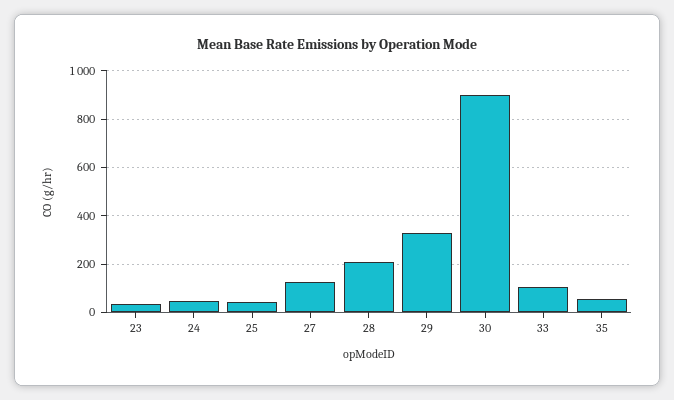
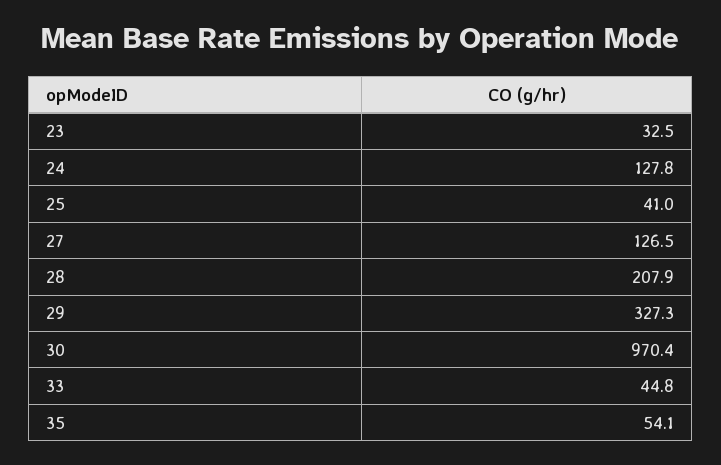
24: 50 -> 127.8
30: 900 -> 970.4
33: 100 -> 44.8

